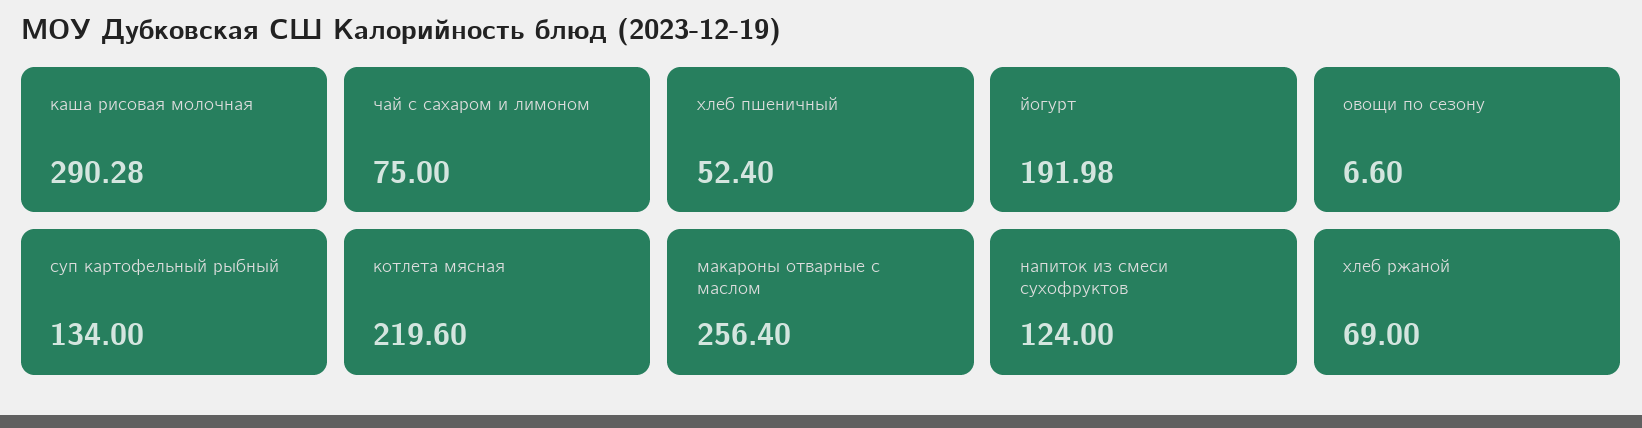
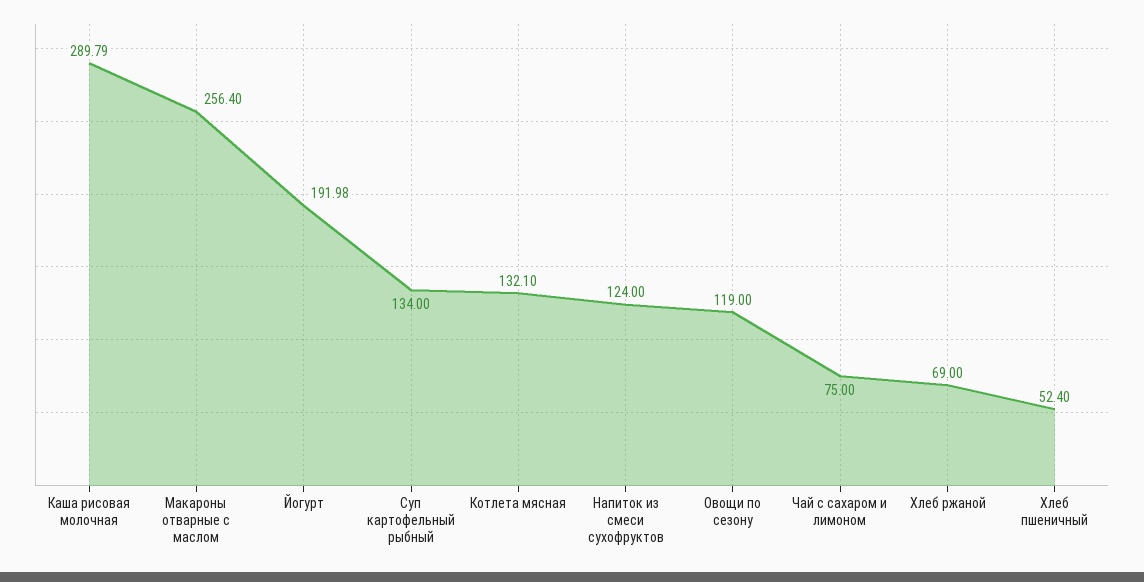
каша рисовая молочная: 290.28 -> 289.79
овощи по сезону: 6.6 -> 119
котлета мясная: 219.6 -> 132.1

